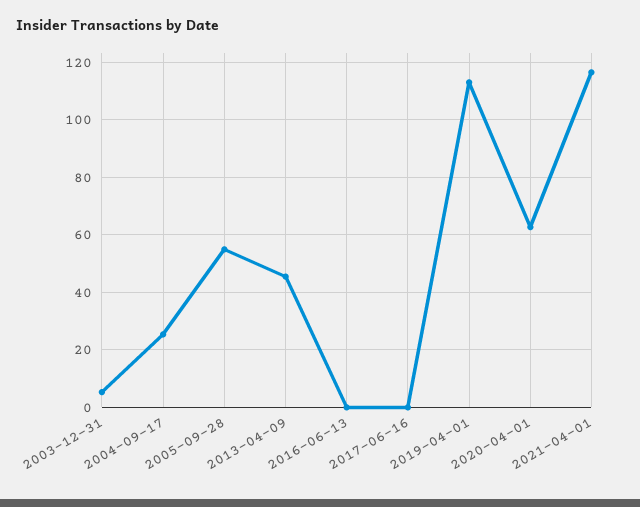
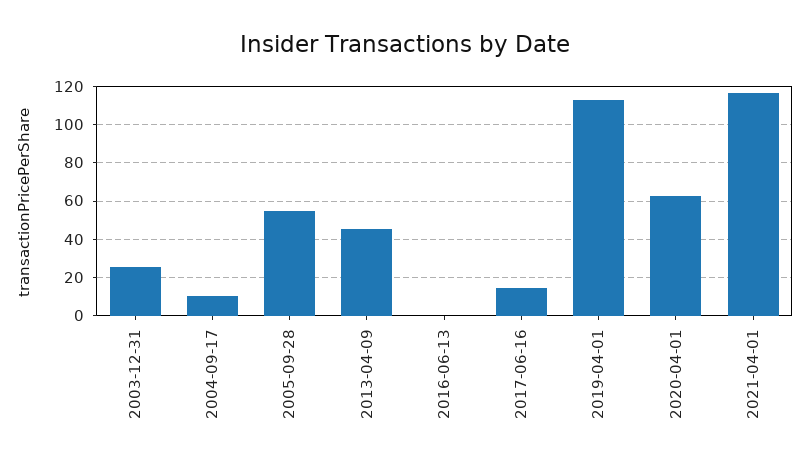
2003-12-31: 5 -> 25
2004-09-17: 25 -> 10
2017-06-16: 0 -> 15

